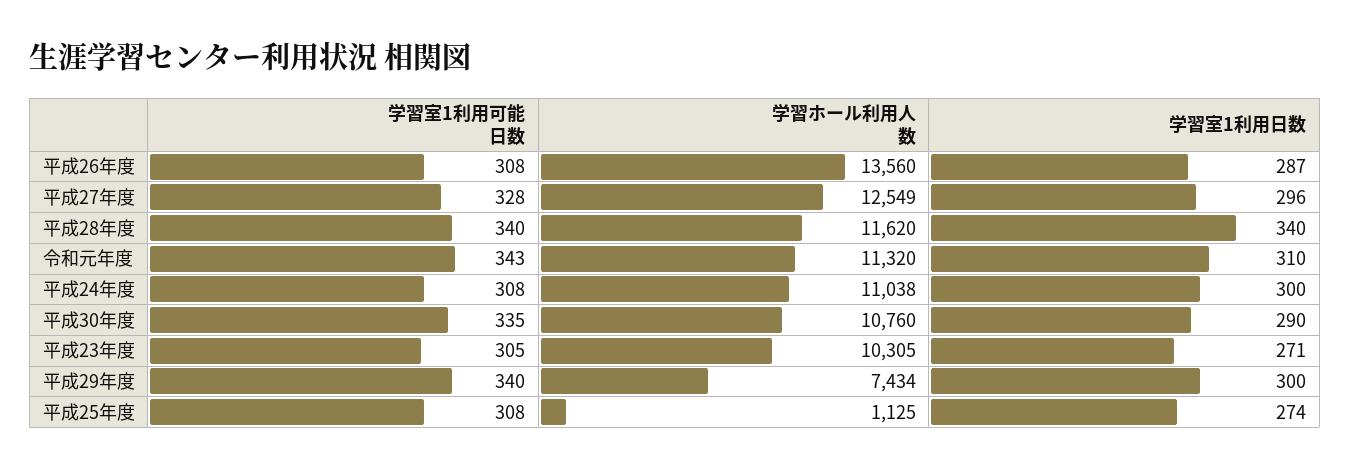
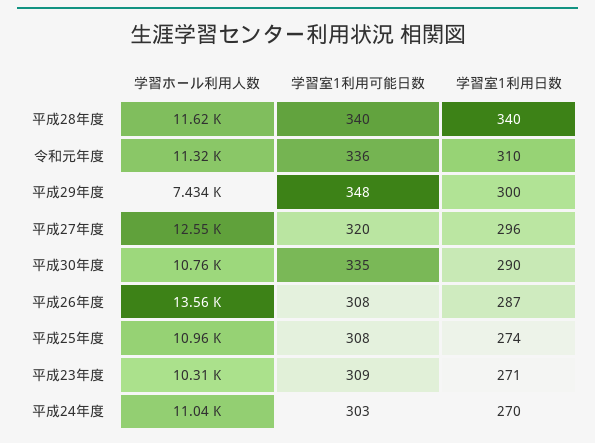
学習室1利用可能日数, 平成27年度: 328 -> 320
学習室1利用可能日数, 令和元年度: 343 -> 336
学習室1利用可能日数, 平成24年度: 308 -> 303
学習室1利用日数, 平成24年度: 300 -> 270
学習室1利用可能日数, 平成23年度: 305 -> 309
学習室1利用可能日数, 平成29年度: 340 -> 348
学習ホール利用人数, 平成25年度: 1125 -> 10960

